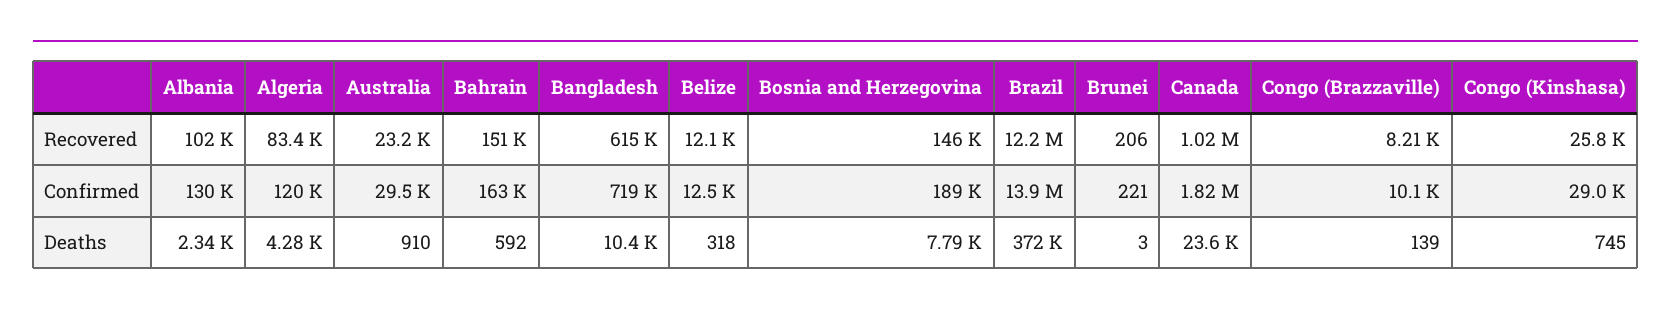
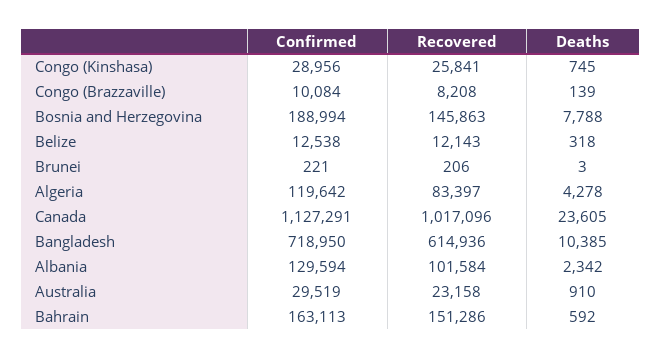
Brazil, Recovered: 12200000 -> none
Brazil, Confirmed: 13900000 -> none
Canada, Confirmed: 1820000 -> 1127291
Brazil, Deaths: 372000 -> none

